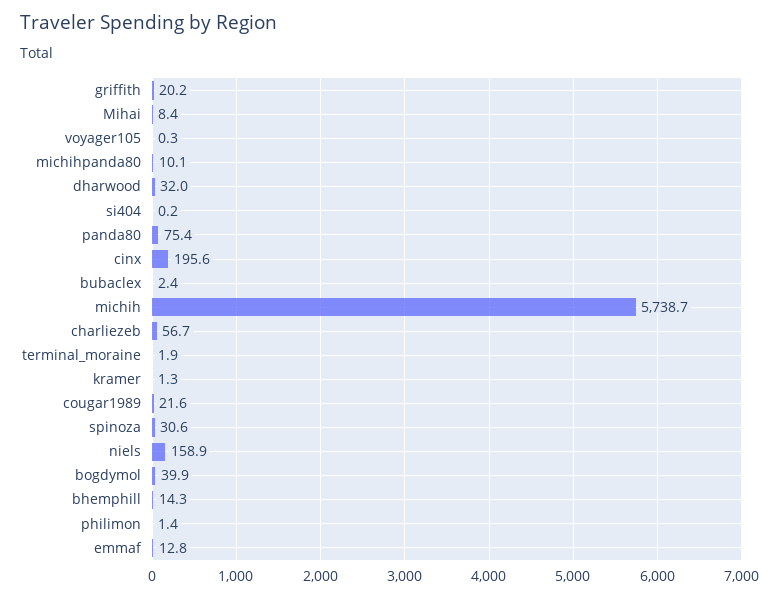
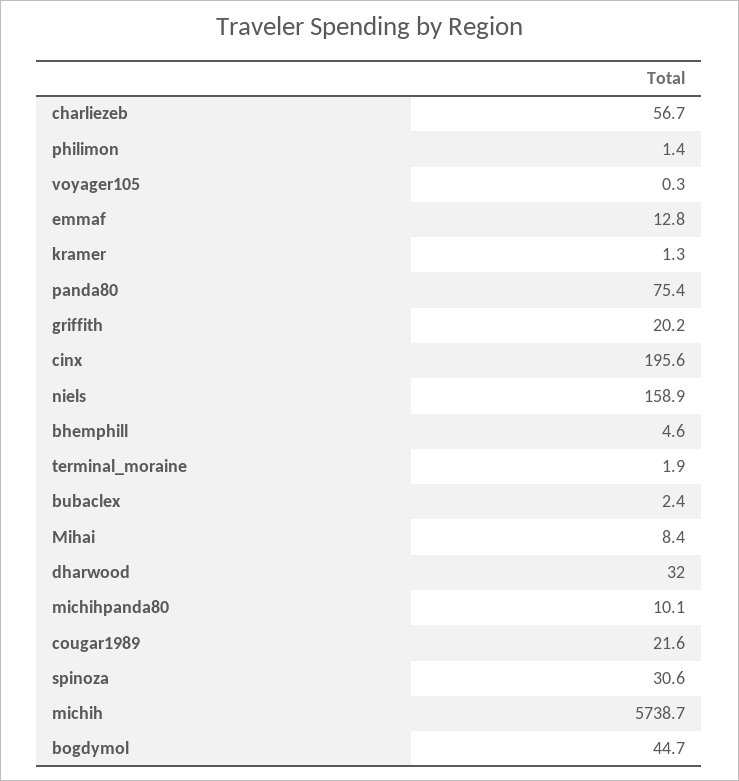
si404: 0.2 -> none
bogdymol: 39.9 -> 44.7
bhemphill: 14.3 -> 4.6

